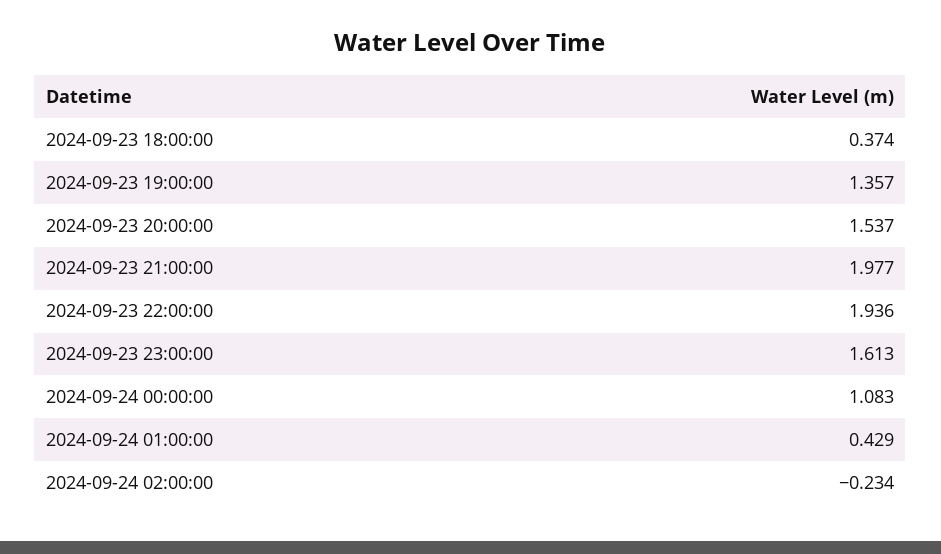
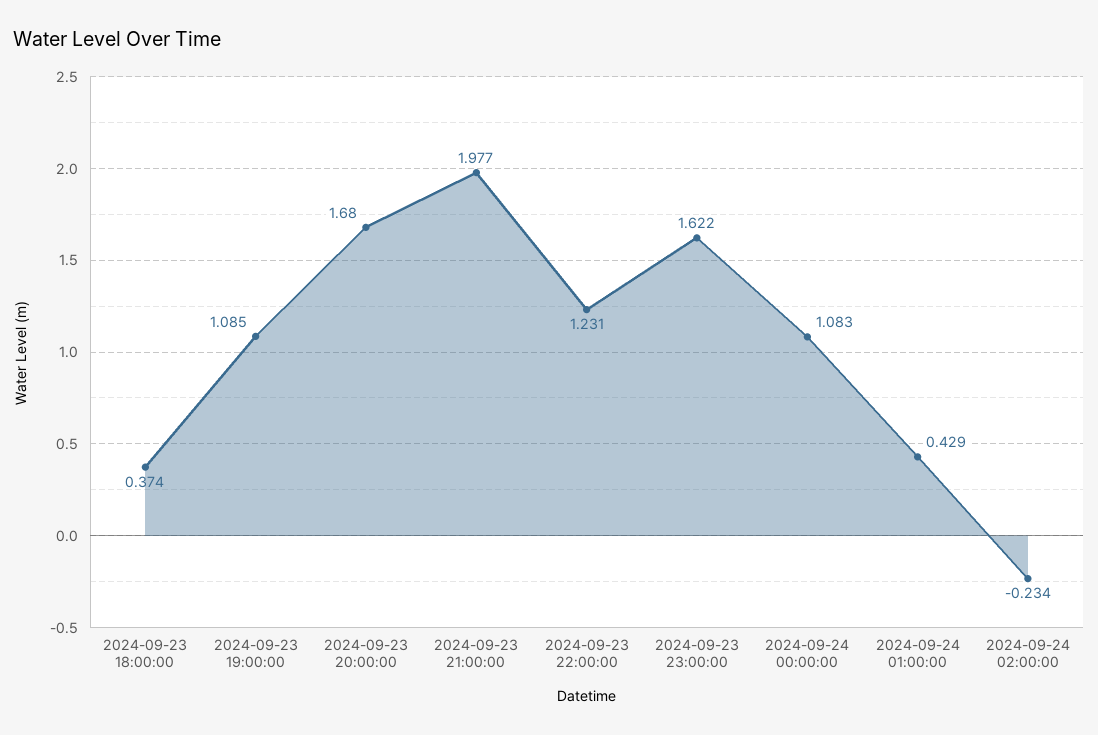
2024-09-23 19:00:00: 1.357 -> 1.085
2024-09-23 20:00:00: 1.537 -> 1.68
2024-09-23 22:00:00: 1.936 -> 1.231
2024-09-23 23:00:00: 1.613 -> 1.622

